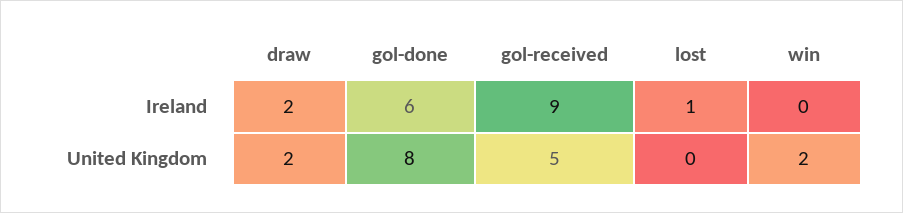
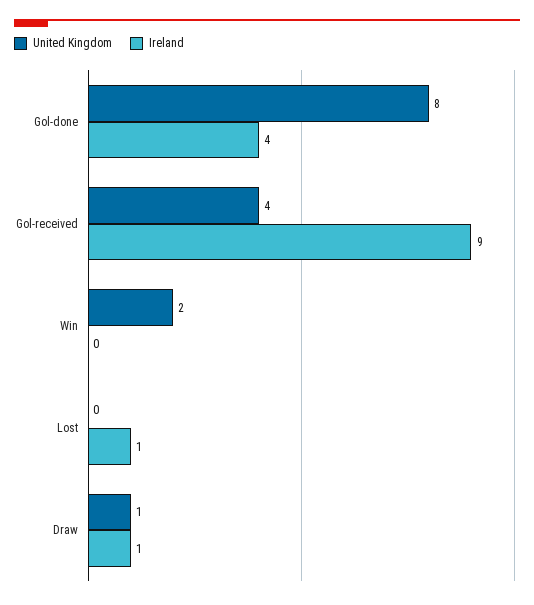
Ireland, draw: 2 -> 1
Ireland, gol-done: 6 -> 4
United Kingdom, draw: 2 -> 1
United Kingdom, gol-received: 5 -> 4

